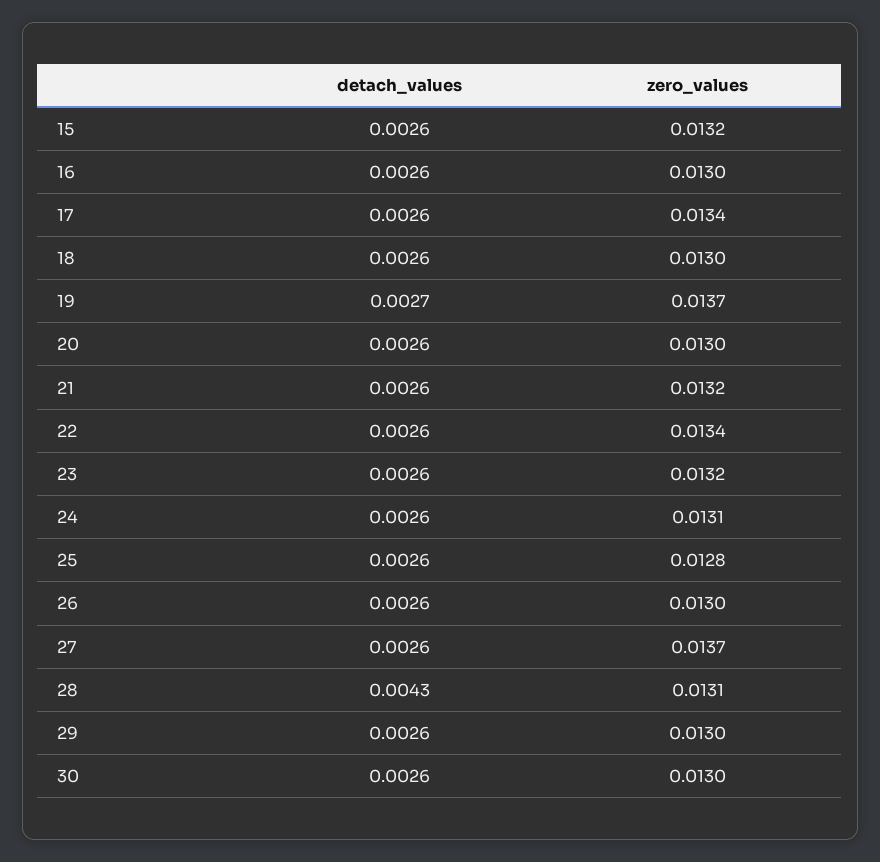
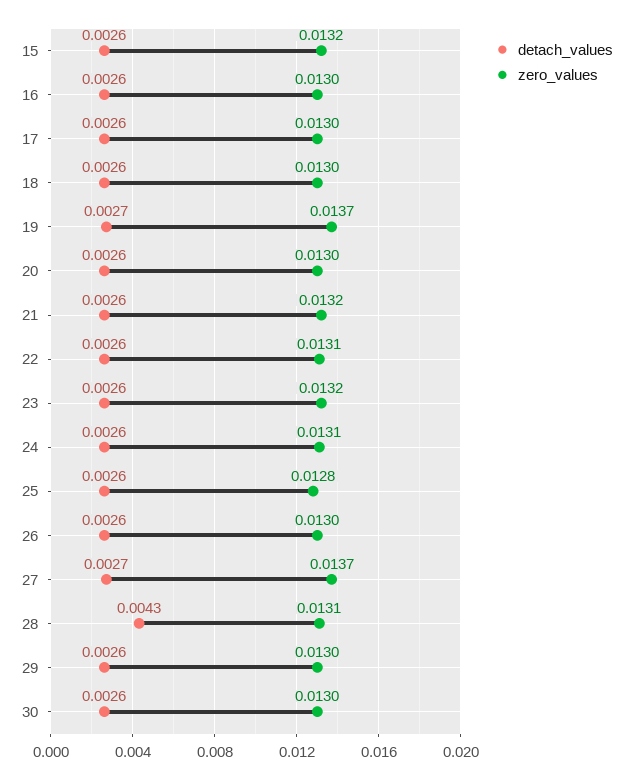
zero_values, 17: 0.0134 -> 0.013
zero_values, 22: 0.0134 -> 0.0131
detach_values, 27: 0.0026 -> 0.0027

